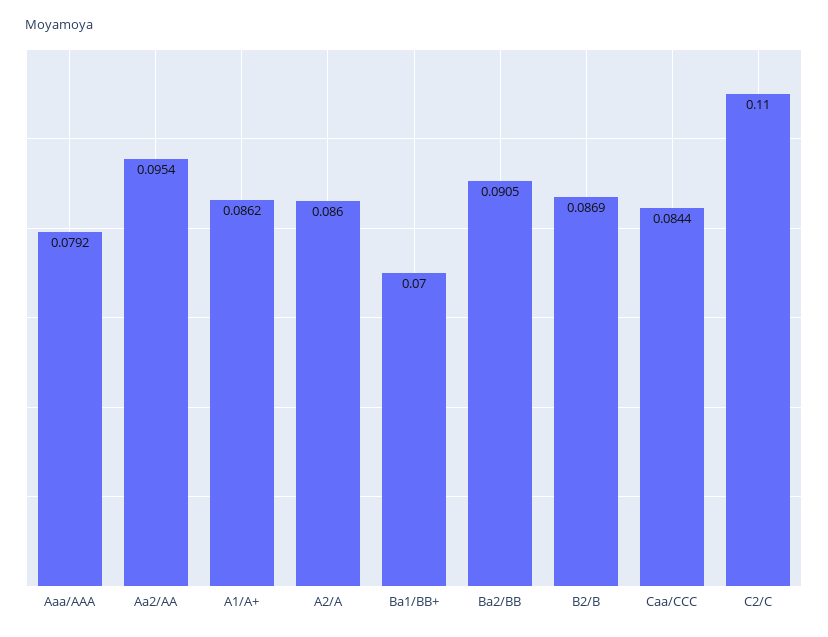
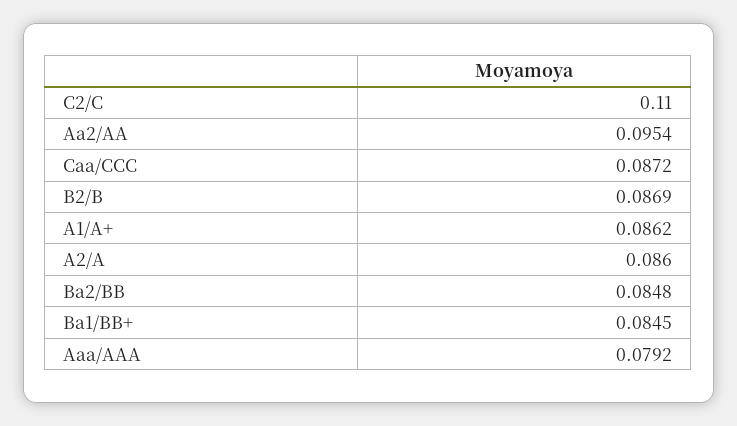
Ba1/BB+: 0.07 -> 0.0845
Ba2/BB: 0.0905 -> 0.0848
Caa/CCC: 0.0844 -> 0.0872

